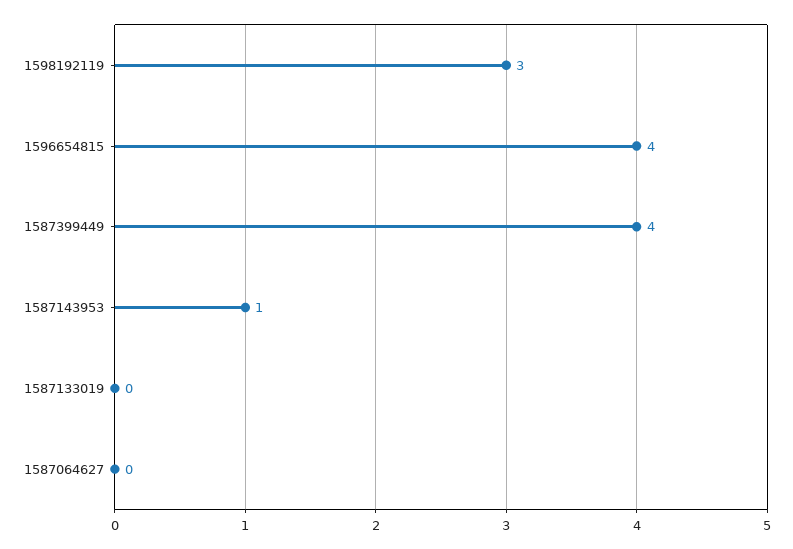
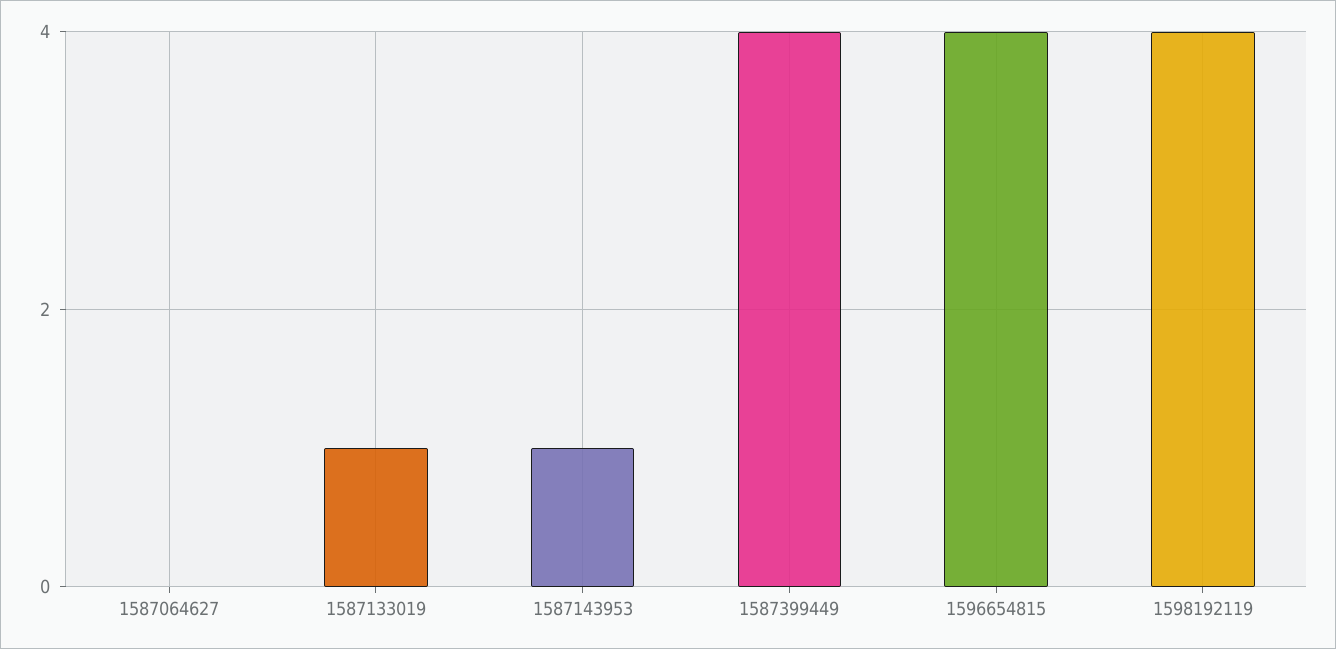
1598192119: 3 -> 4
1587133019: 0 -> 1

